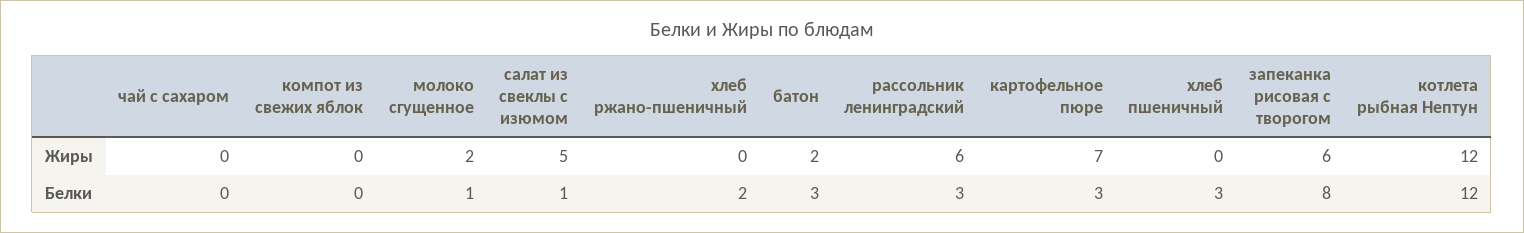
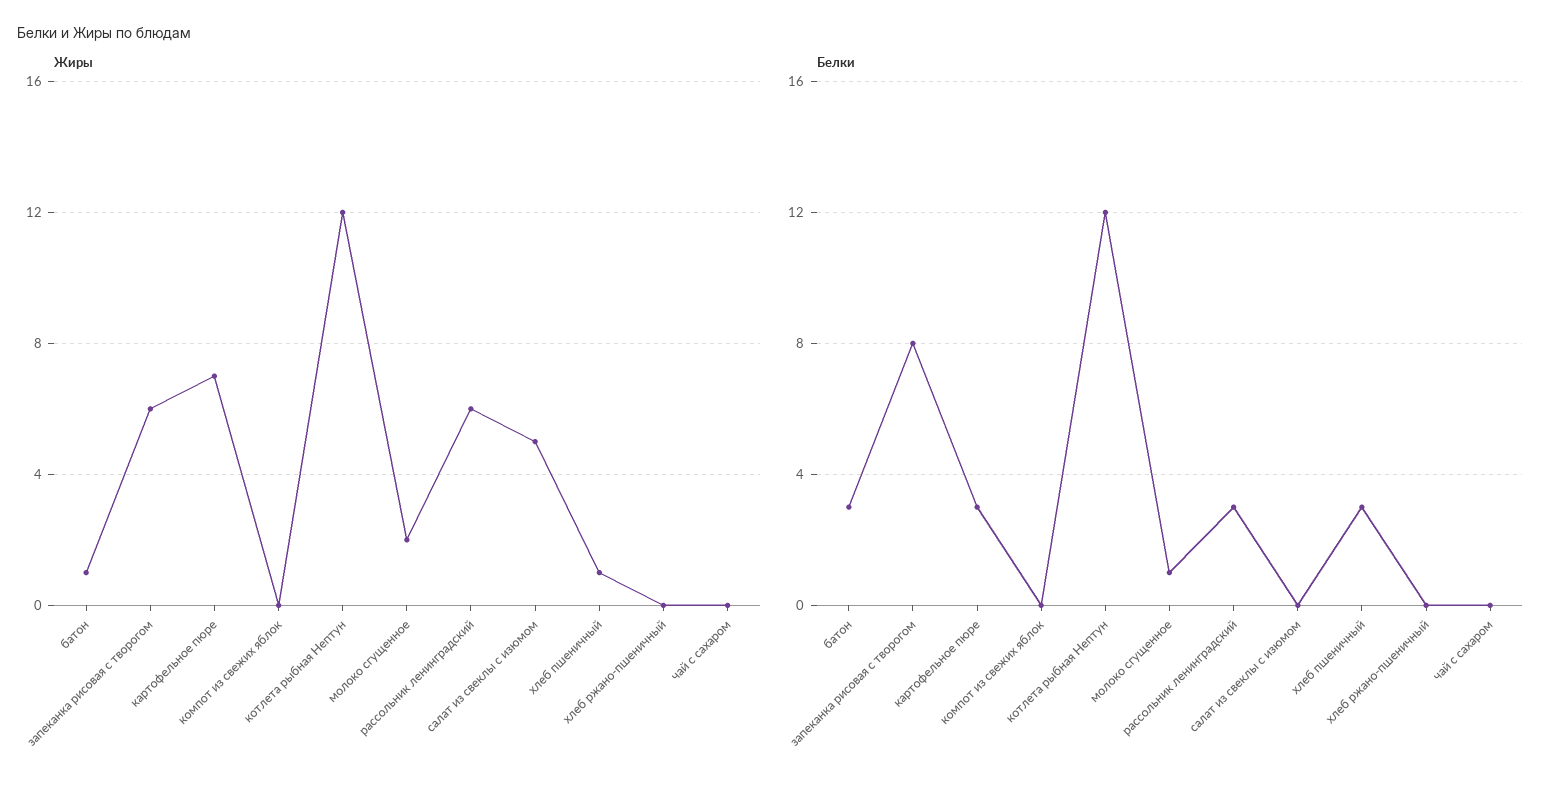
Жиры, батон: 2 -> 1
Жиры, хлеб пшеничный: 0 -> 1
Белки, салат из свеклы с изюмом: 1 -> 0
Белки, хлеб ржано-пшеничный: 2 -> 0

